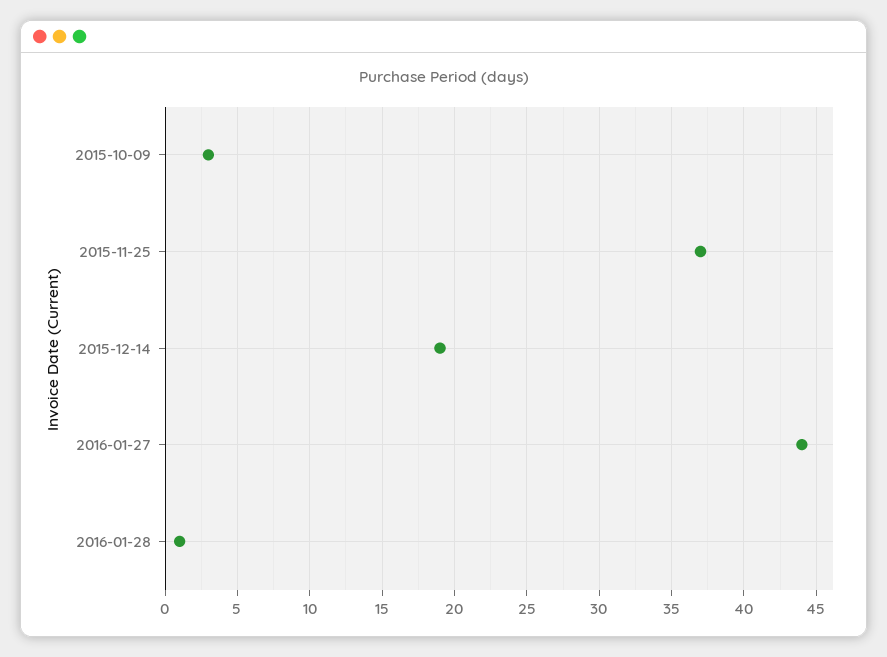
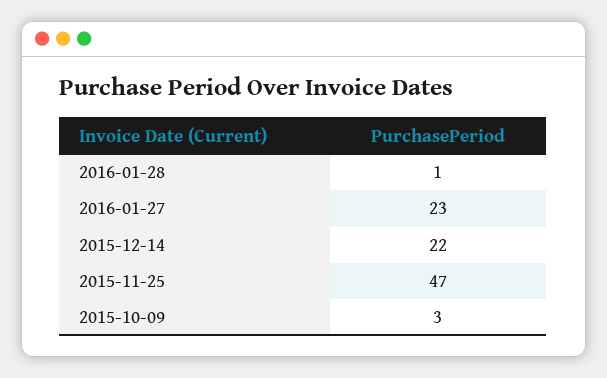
2015-11-25: 37 -> 47
2015-12-14: 19 -> 22
2016-01-27: 44 -> 23

